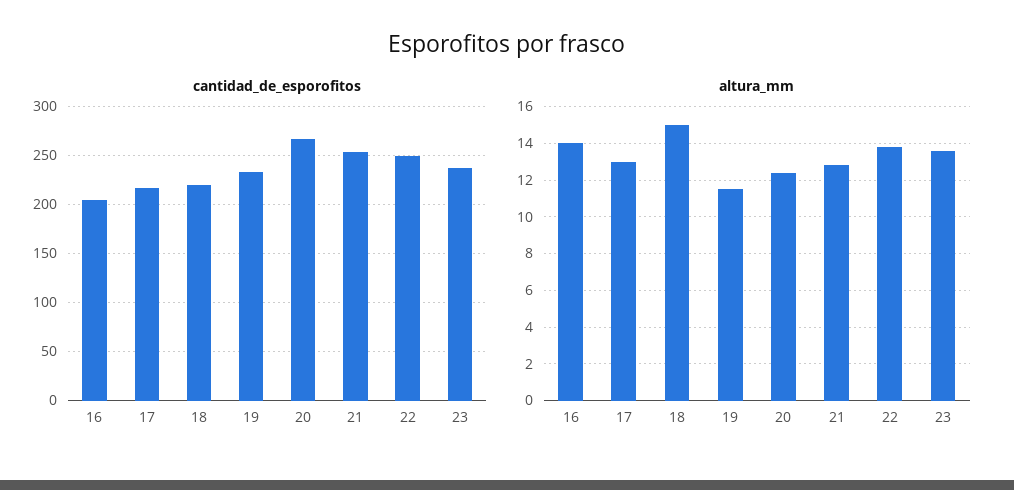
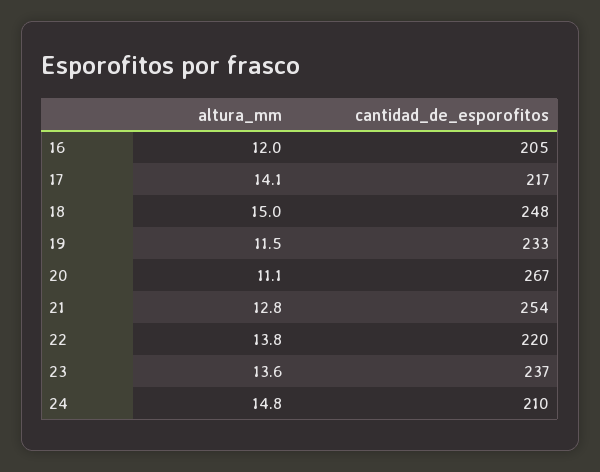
cantidad_de_esporofitos, 18: 220 -> 248
cantidad_de_esporofitos, 22: 250 -> 220
altura_mm, 16: 14 -> 12
altura_mm, 17: 13 -> 14.1
altura_mm, 20: 12.5 -> 11.1
altura_mm, 24: none -> 14.8
cantidad_de_esporofitos, 24: none -> 210

